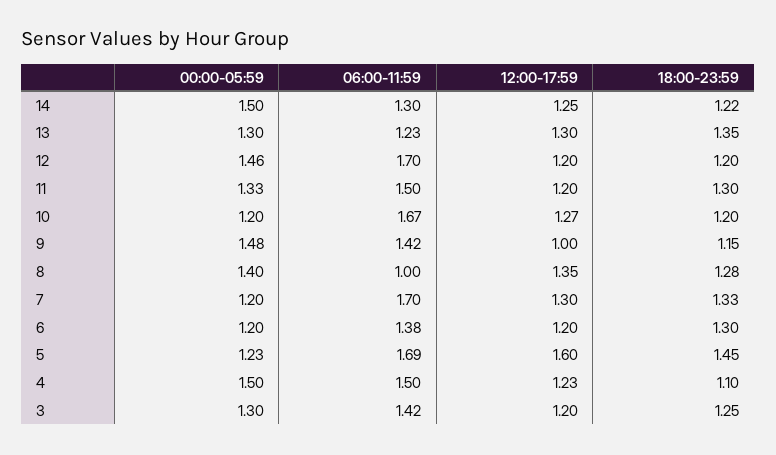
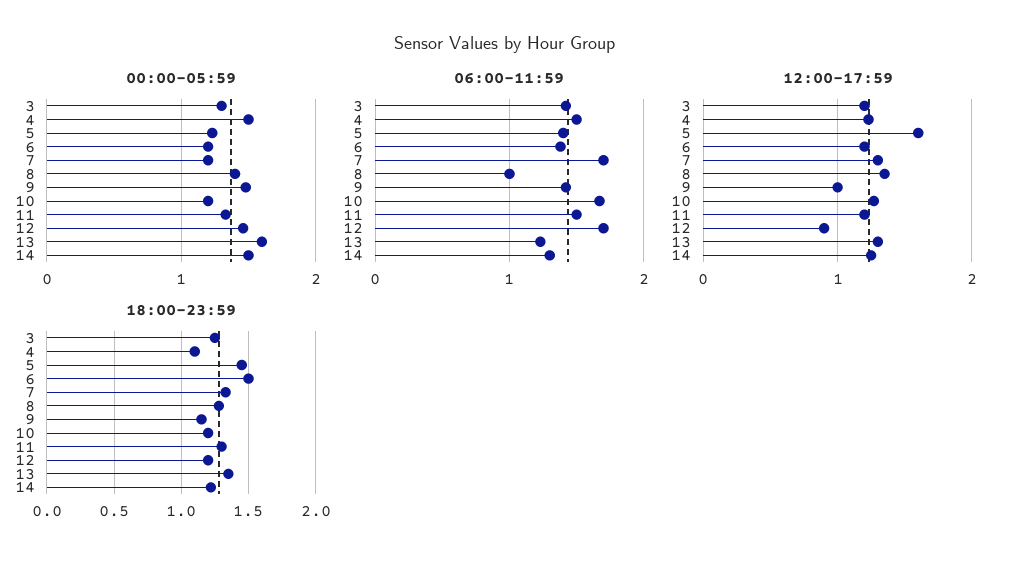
00:00-05:59, 13: 1.3 -> 1.6
12:00-17:59, 12: 1.2 -> 0.9
18:00-23:59, 6: 1.3 -> 1.5
06:00-11:59, 5: 1.69 -> 1.4

